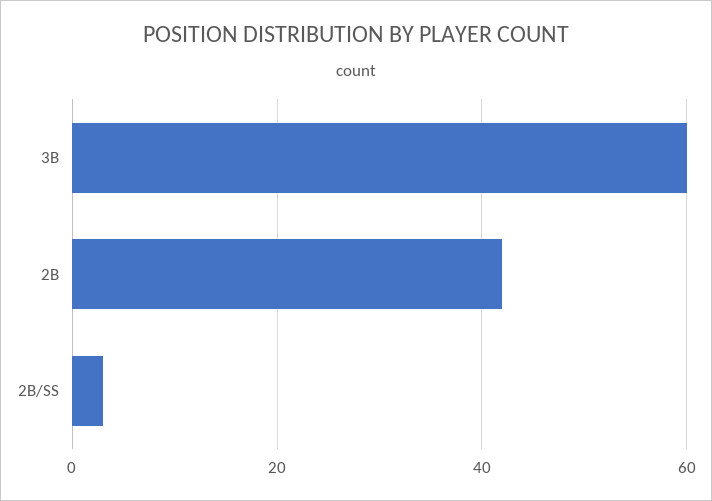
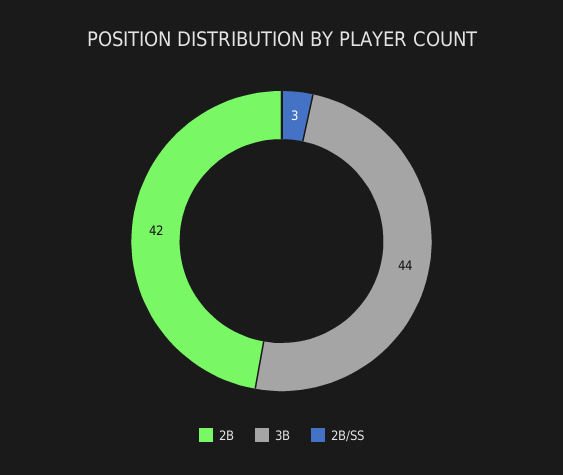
3B: 60 -> 44

